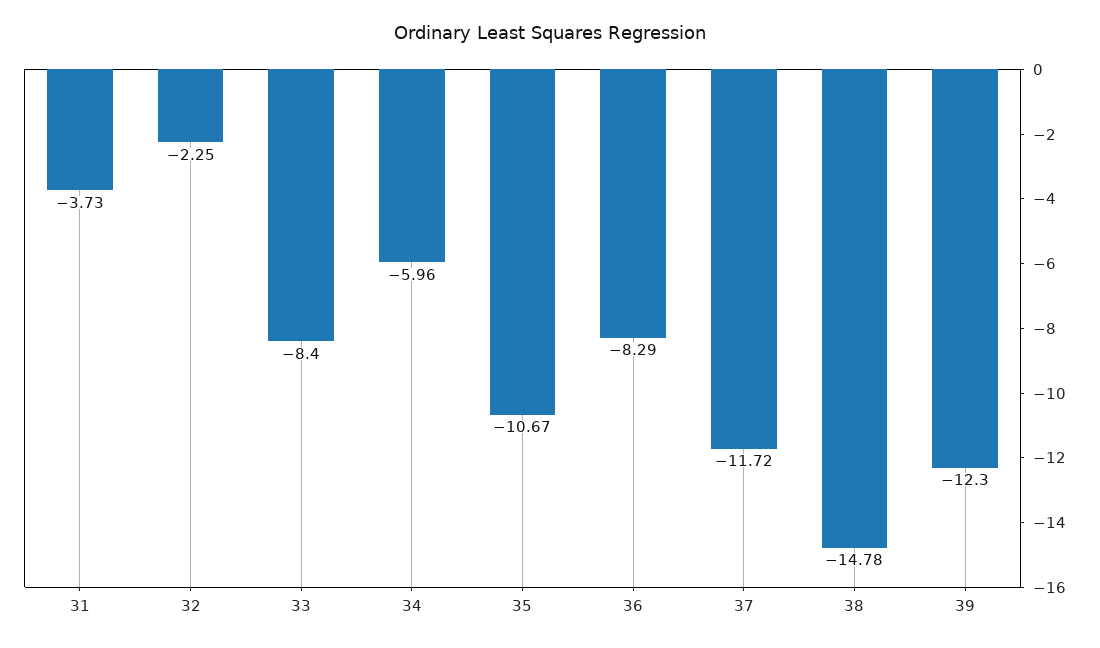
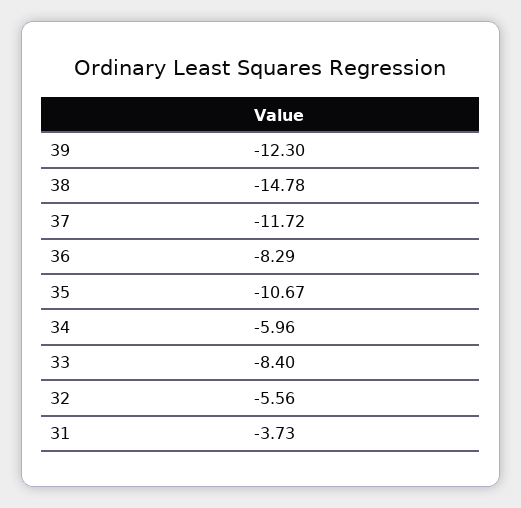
32: -2.25 -> -5.56

